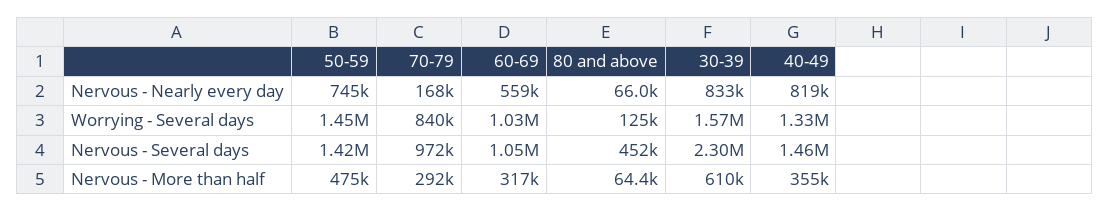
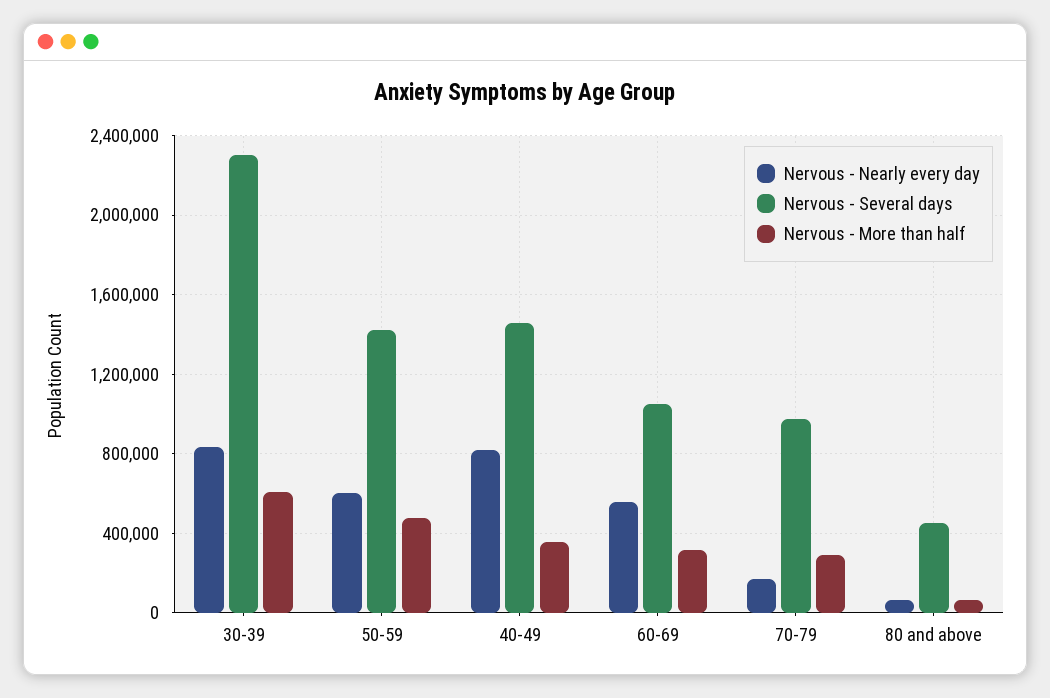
Nervous - Nearly every day, 50-59: 745000 -> 600000
Worrying - Several days, 50-59: 1450000 -> none
Worrying - Several days, 70-79: 840000 -> none
Worrying - Several days, 60-69: 1030000 -> none
Worrying - Several days, 80 and above: 125000 -> none
Worrying - Several days, 30-39: 1570000 -> none
Worrying - Several days, 40-49: 1330000 -> none

